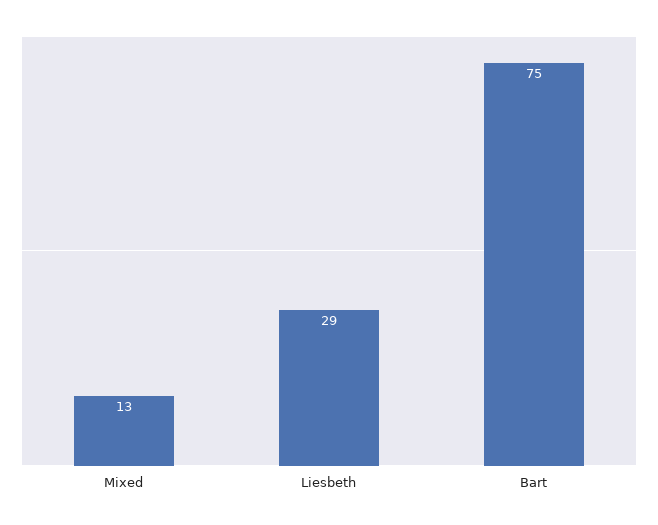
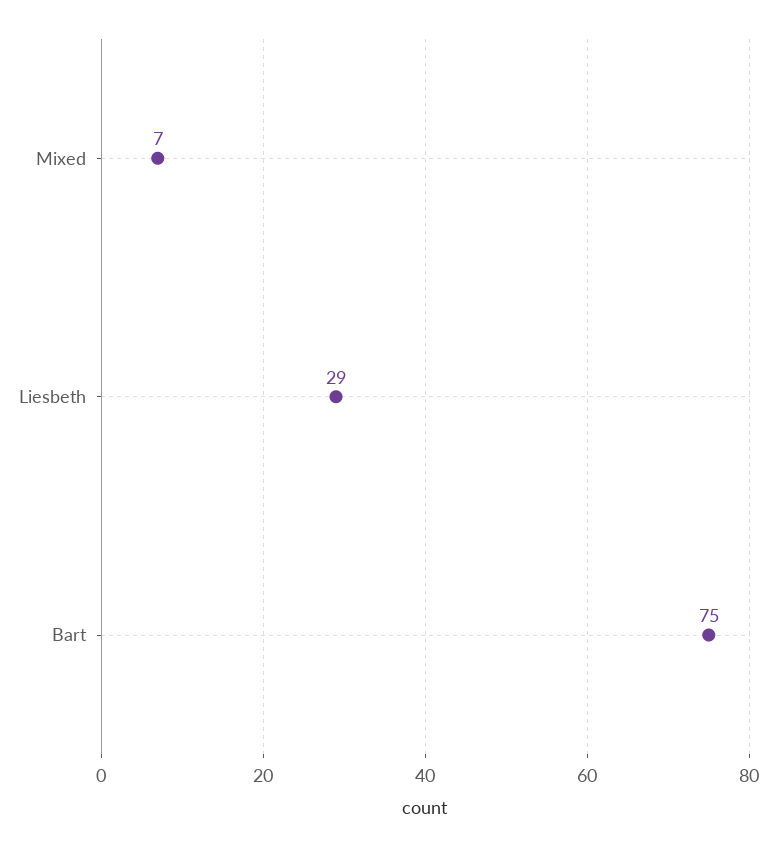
Mixed: 13 -> 7

